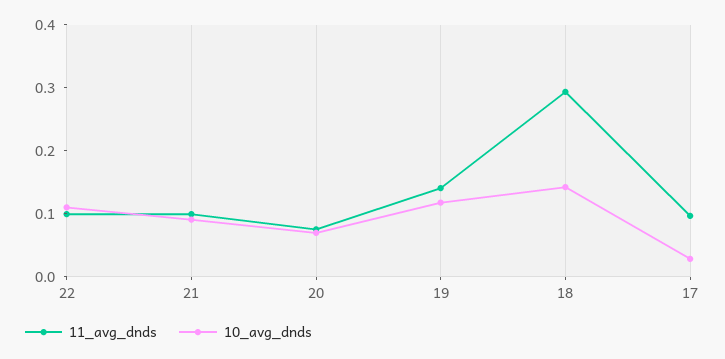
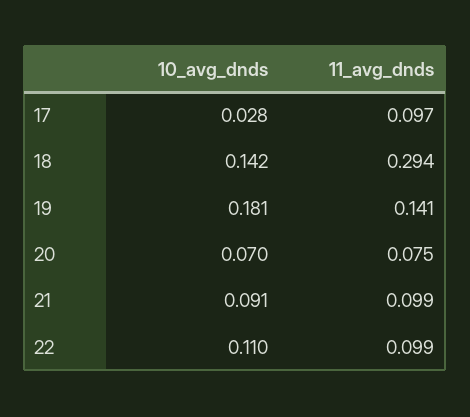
10_avg_dnds, 19: 0.12 -> 0.181

